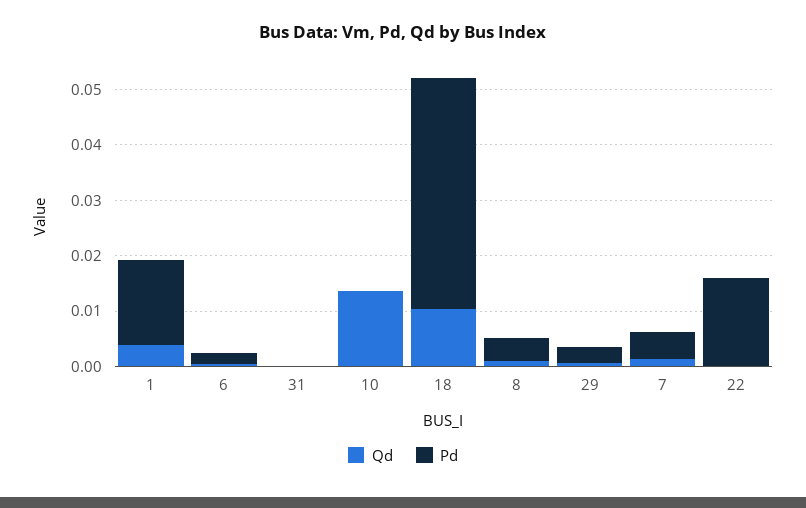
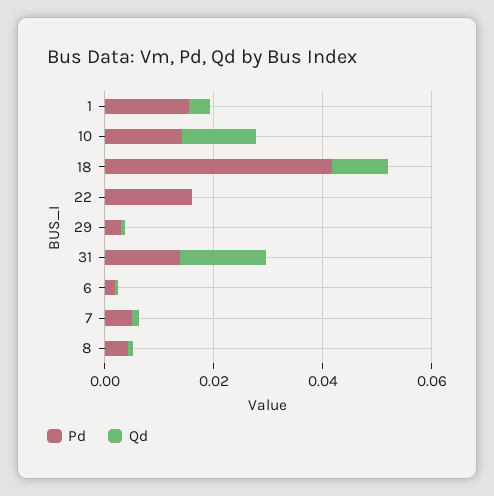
Qd, 31: 0 -> 0.015
Pd, 31: 0 -> 0.015
Pd, 10: 0 -> 0.015

